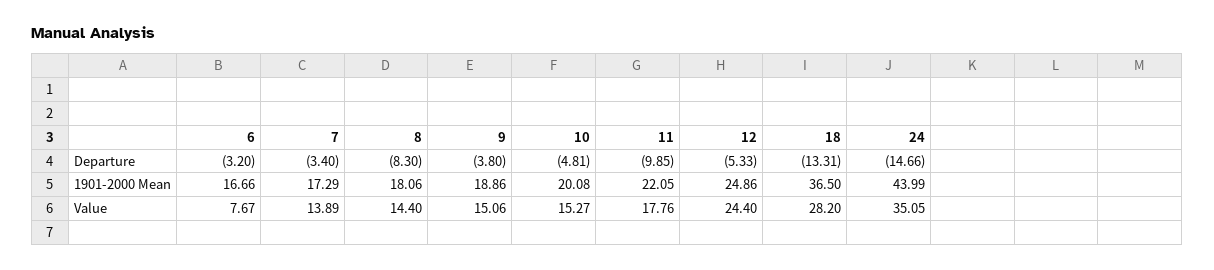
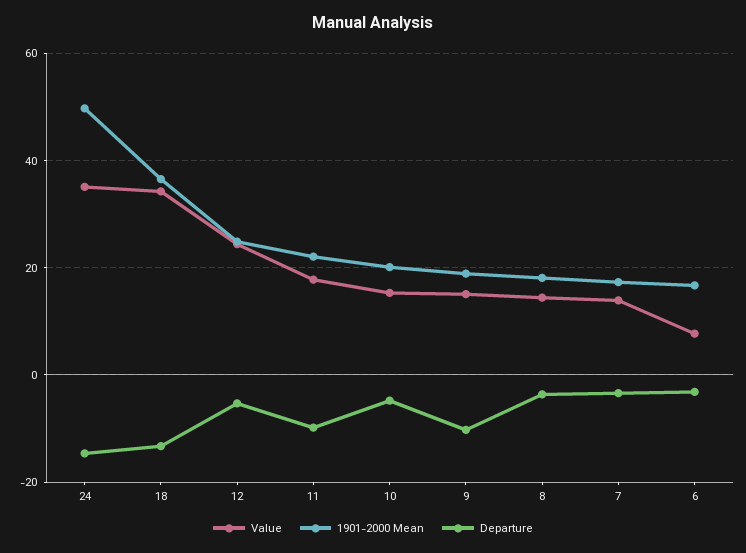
Departure, 8: -8.3 -> -4
Departure, 9: -3.8 -> -10
1901-2000 Mean, 24: 43.99 -> 50
Value, 18: 28.2 -> 34

